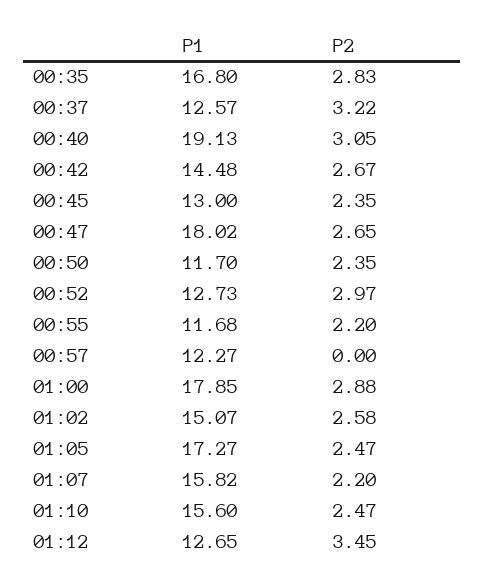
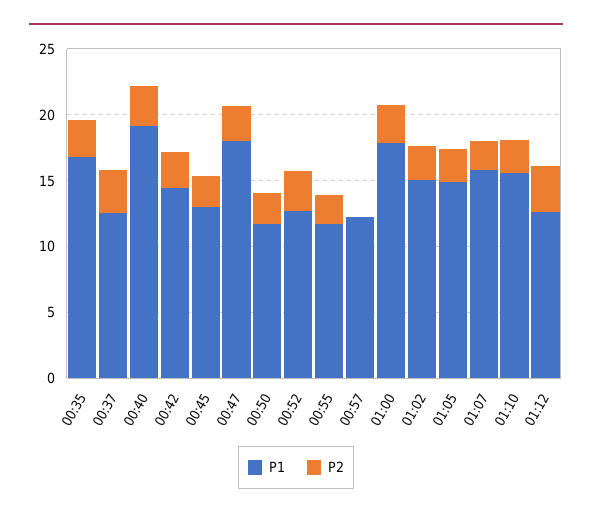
P1, 01:05: 17.27 -> 15

